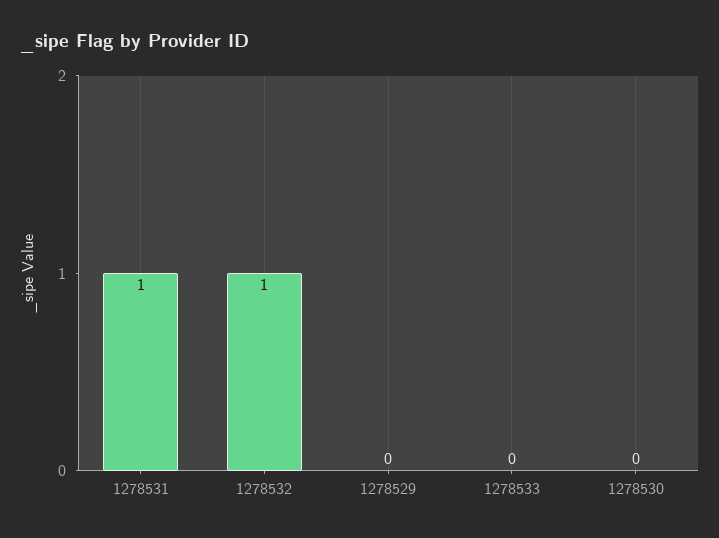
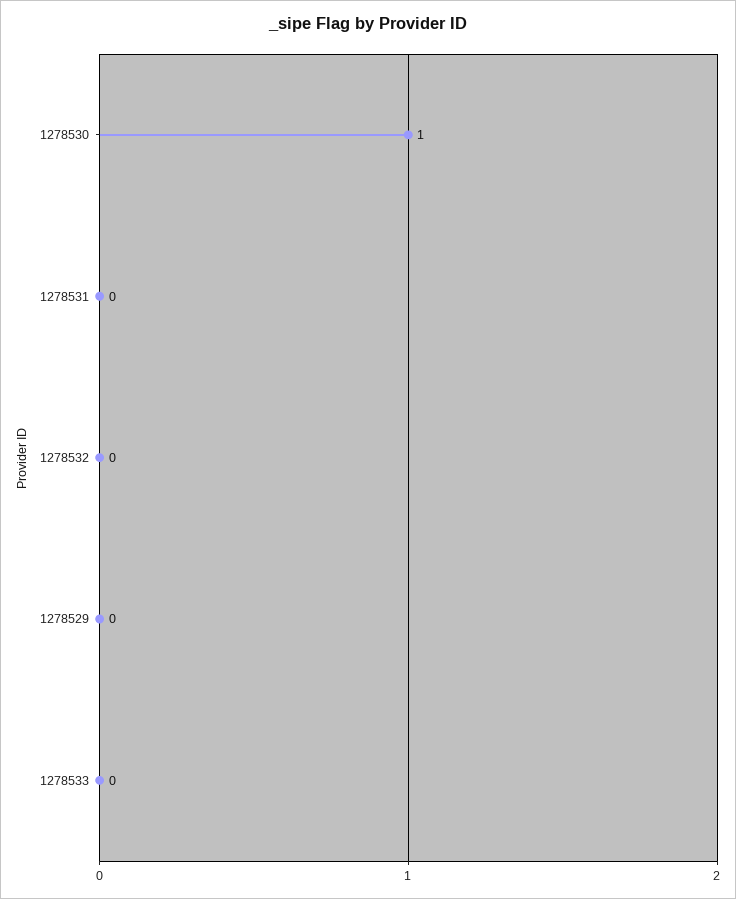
1278531: 1 -> 0
1278532: 1 -> 0
1278530: 0 -> 1

